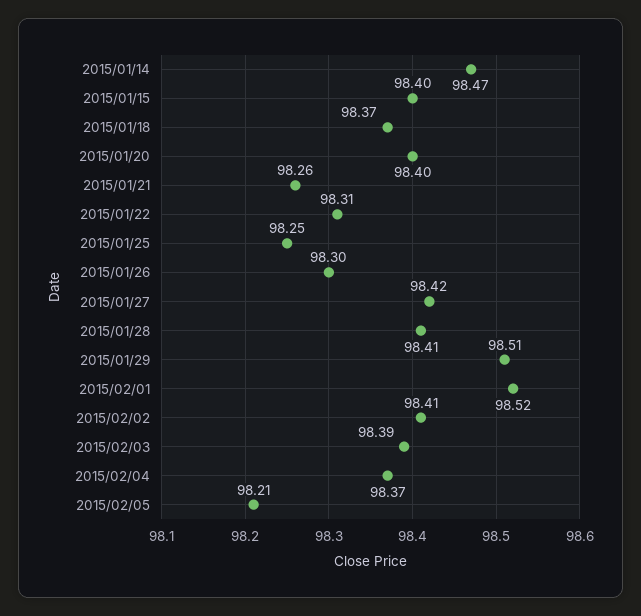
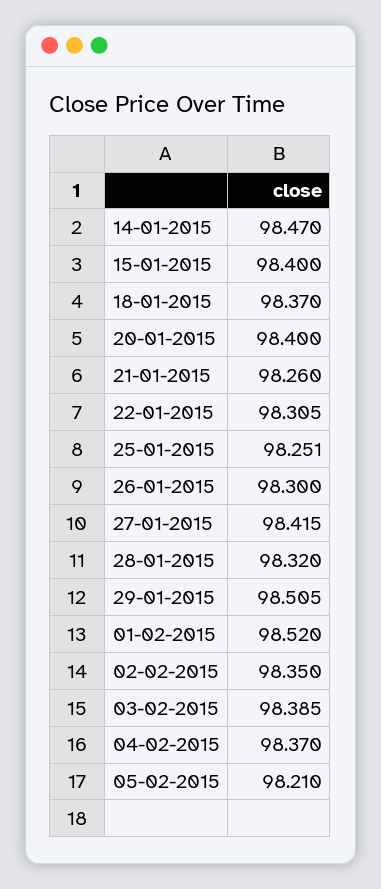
2015/01/28: 98.41 -> 98.32
2015/02/02: 98.41 -> 98.35

